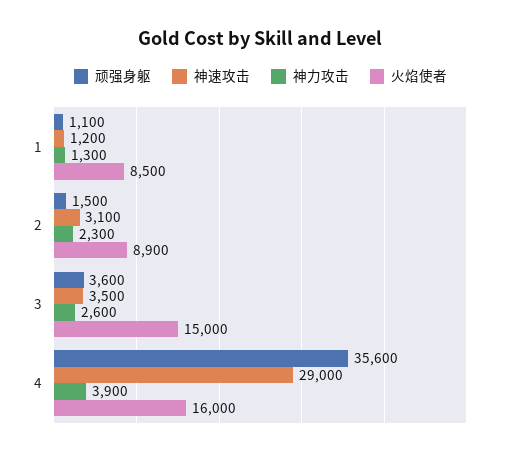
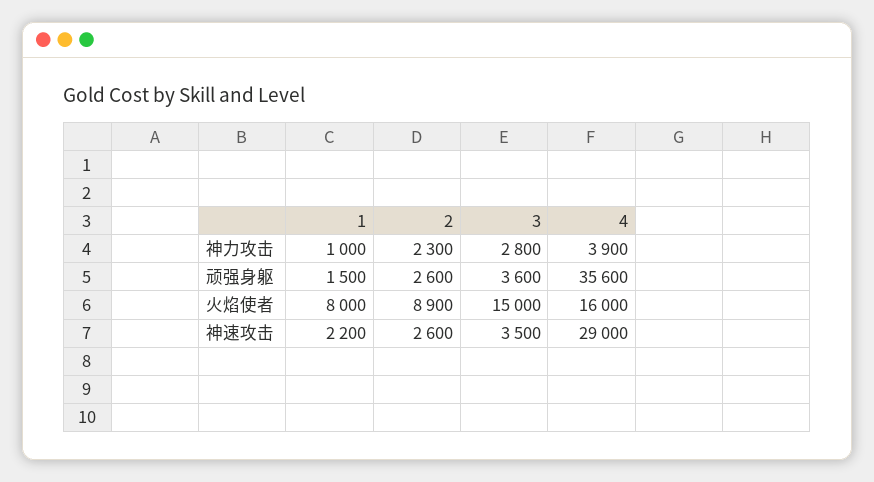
顽强身躯, 1: 1100 -> 1500
神速攻击, 1: 1200 -> 2200
神力攻击, 1: 1300 -> 1000
火焰使者, 1: 8500 -> 8000
顽强身躯, 2: 1500 -> 2600
神速攻击, 2: 3100 -> 2600
神力攻击, 3: 2600 -> 2800

